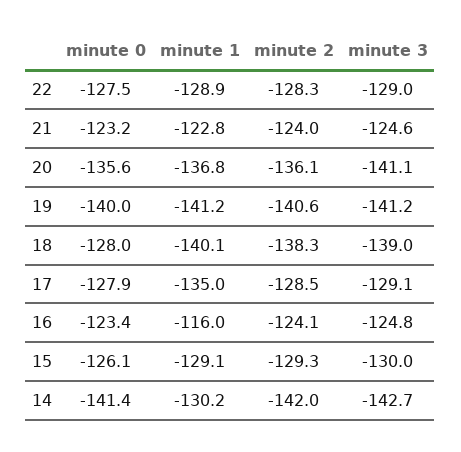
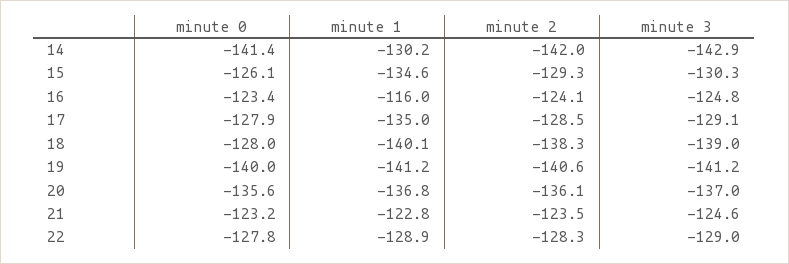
minute 0, 22: -127.5 -> -127.8
minute 2, 21: -124 -> -123.5
minute 3, 20: -141.1 -> -137
minute 1, 15: -129.1 -> -134.6
minute 3, 15: -130 -> -130.3
minute 3, 14: -142.7 -> -142.9

